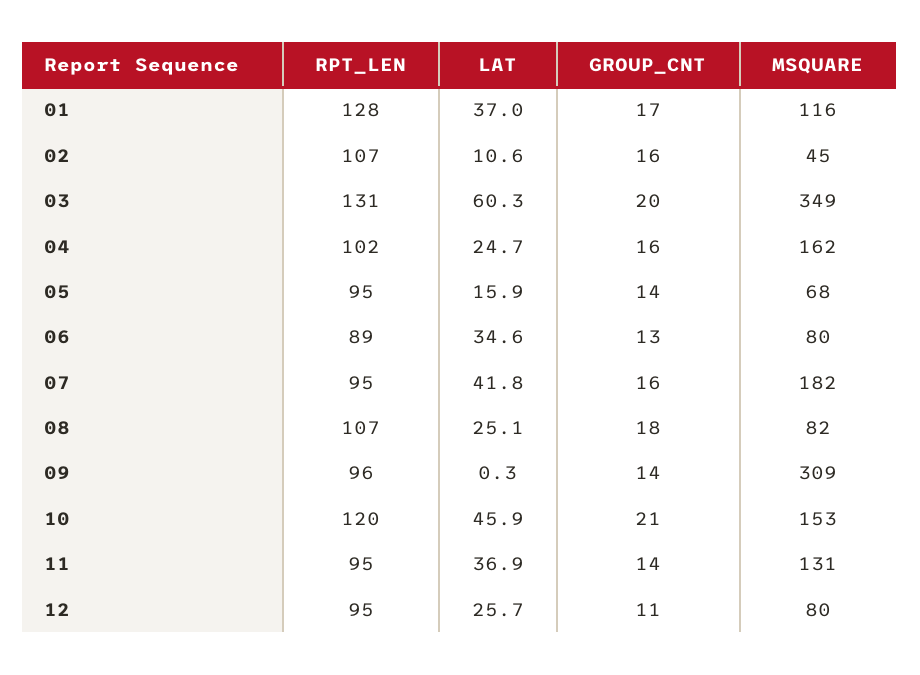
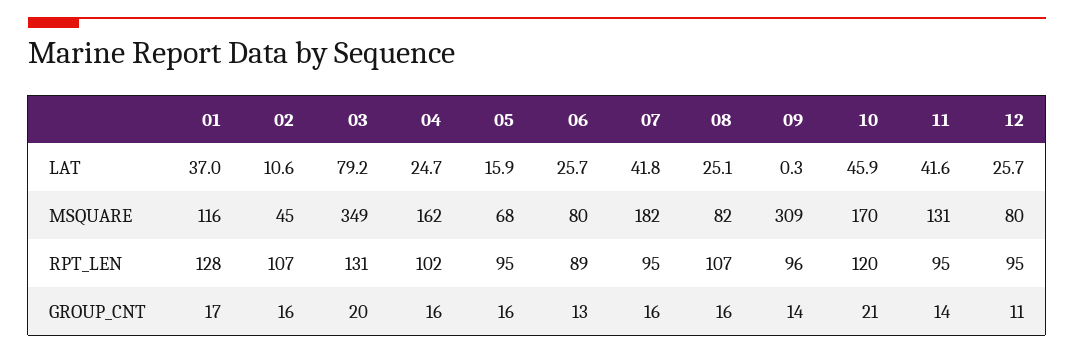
LAT, 03: 60.3 -> 79.2
GROUP_CNT, 05: 14 -> 16
LAT, 06: 34.6 -> 25.7
GROUP_CNT, 08: 18 -> 16
MSQUARE, 10: 153 -> 170
LAT, 11: 36.9 -> 41.6

